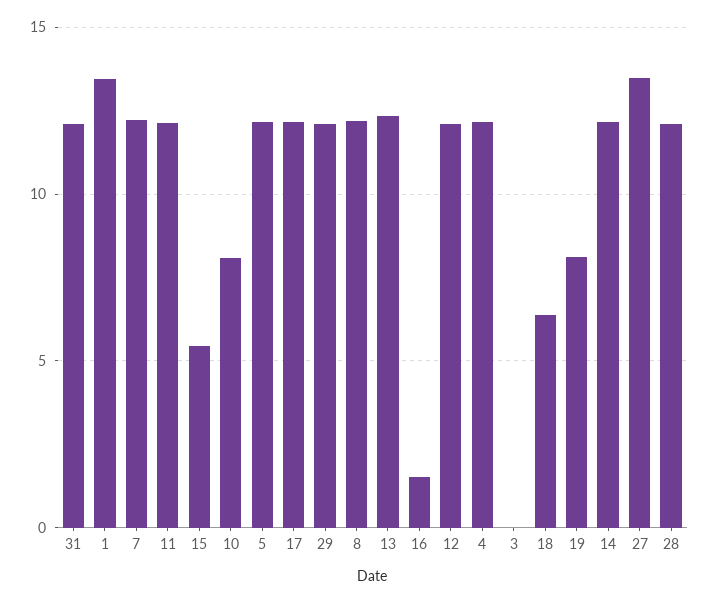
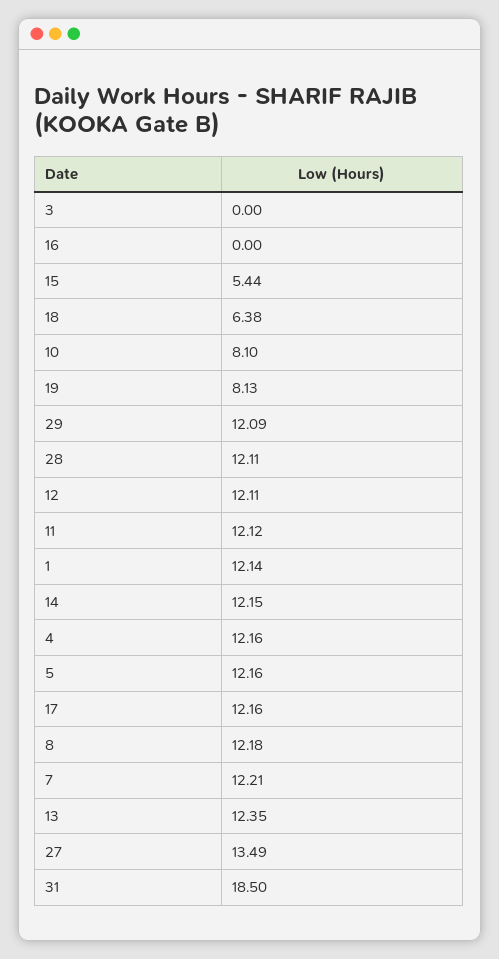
31: 12 -> 18.5
1: 13.5 -> 12.14
16: 1.5 -> 0

